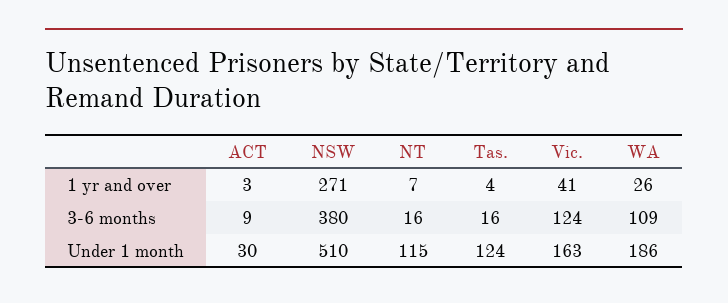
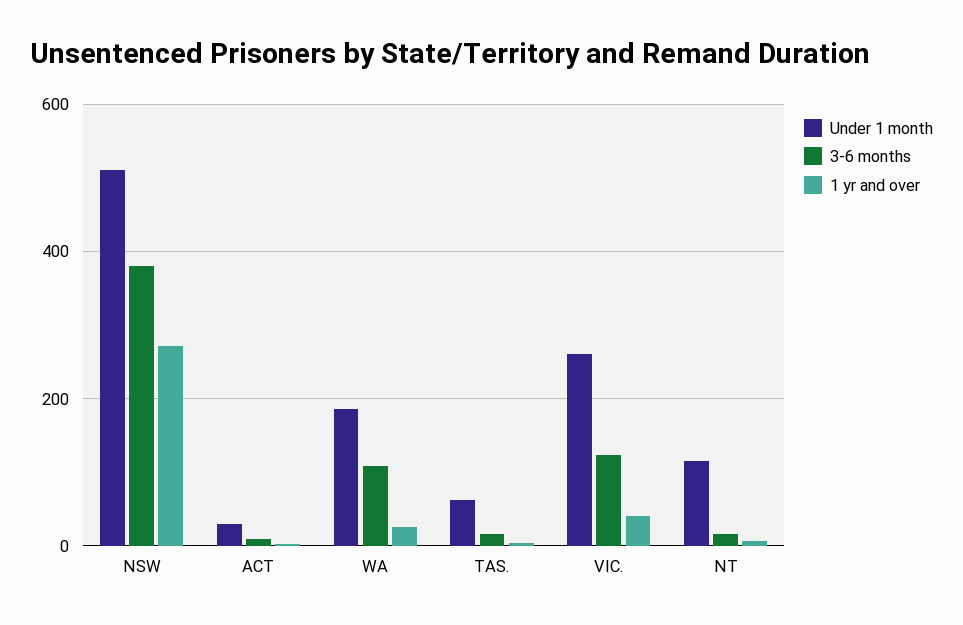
Under 1 month, Tas.: 124 -> 60
Under 1 month, Vic.: 163 -> 260

